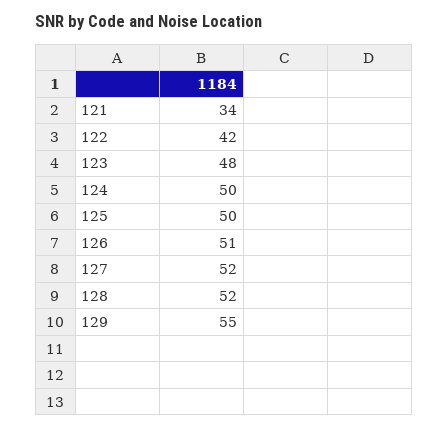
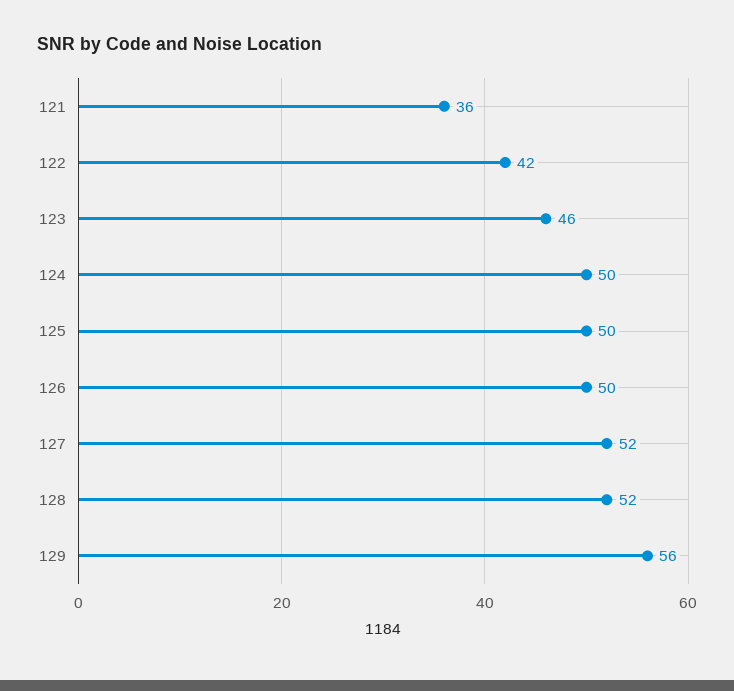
121: 34 -> 36
123: 48 -> 46
126: 51 -> 50
129: 55 -> 56

